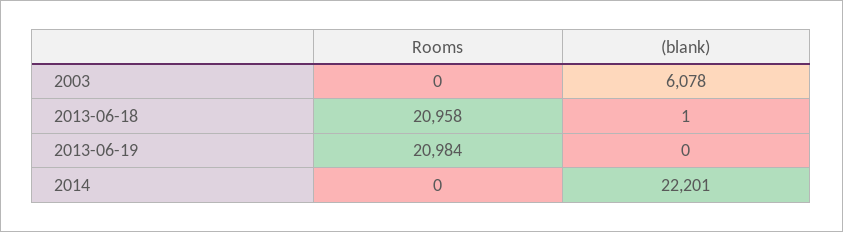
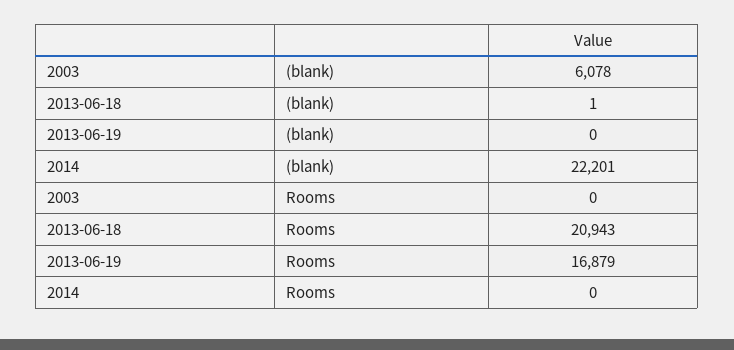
Rooms, 2013-06-18: 20958 -> 20943
Rooms, 2013-06-19: 20984 -> 16879

